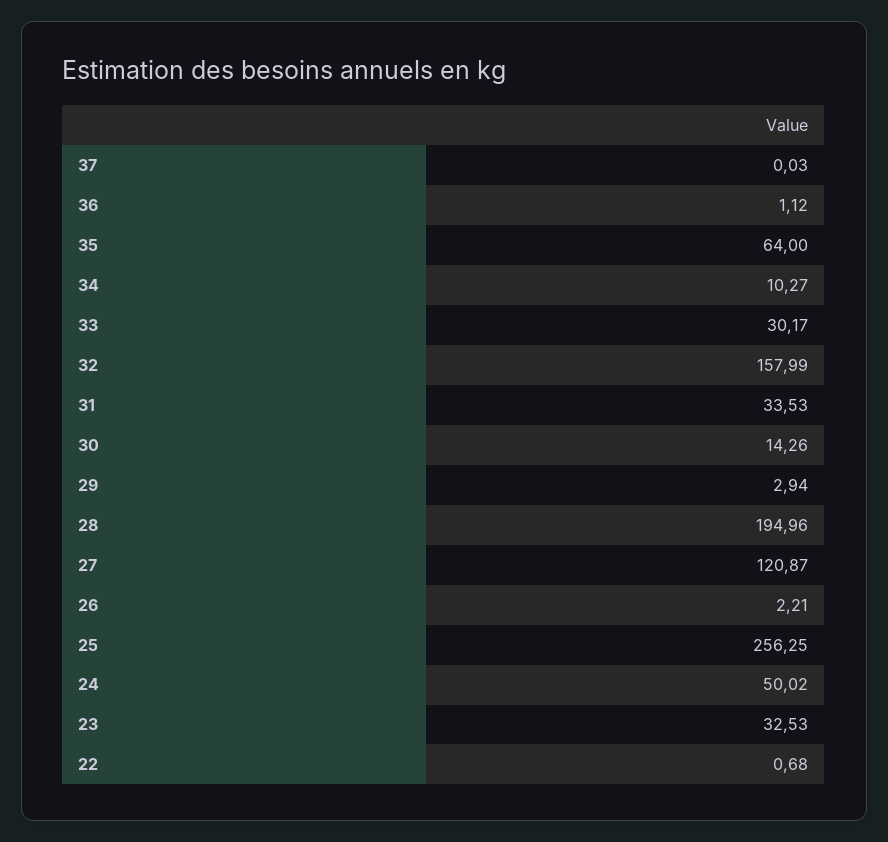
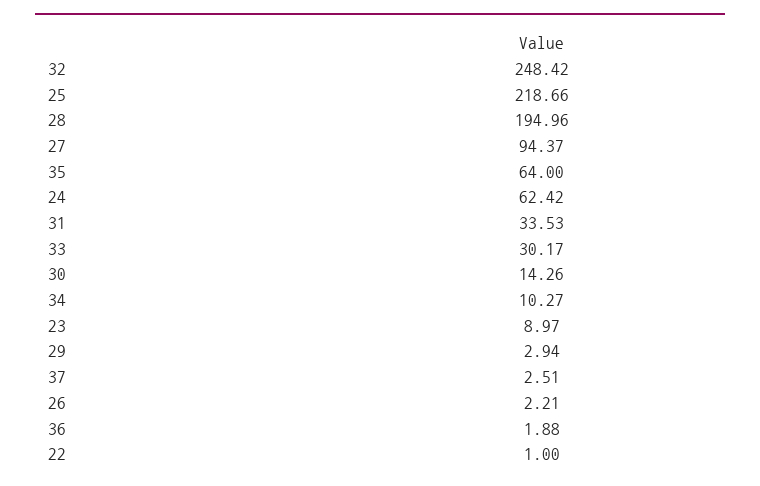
37: 0.03 -> 2.51
36: 1.12 -> 1.88
32: 157.99 -> 248.42
27: 120.87 -> 94.37
25: 256.25 -> 218.66
24: 50.02 -> 62.42
23: 32.53 -> 8.97
22: 0.68 -> 1

